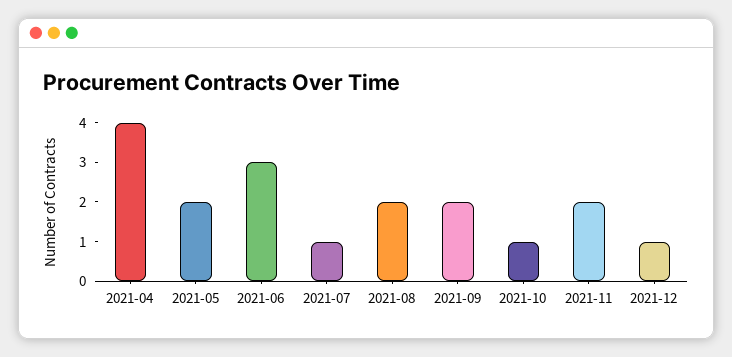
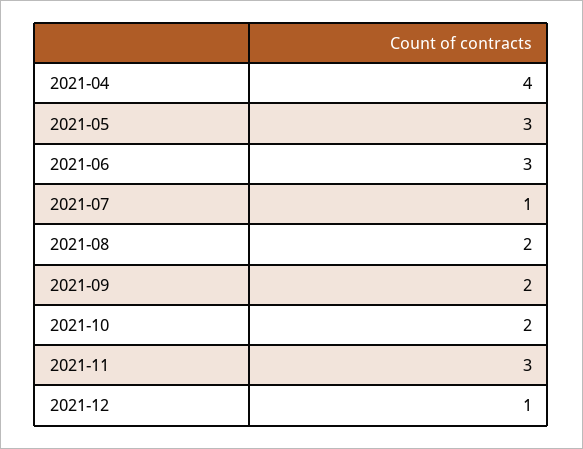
2021-05: 2 -> 3
2021-10: 1 -> 2
2021-11: 2 -> 3

